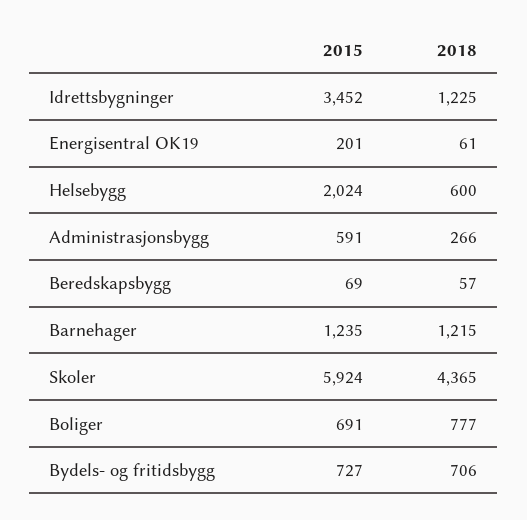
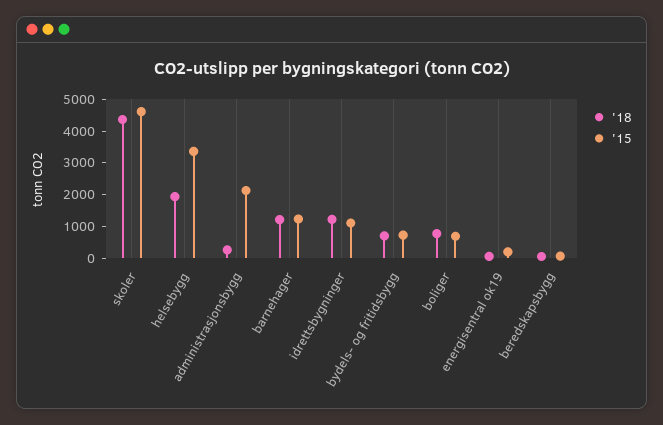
2015, Idrettsbygninger: 3452 -> 1000
2015, Helsebygg: 2024 -> 3500
2018, Helsebygg: 600 -> 2000
2015, Administrasjonsbygg: 591 -> 2000
2015, Skoler: 5924 -> 4500

